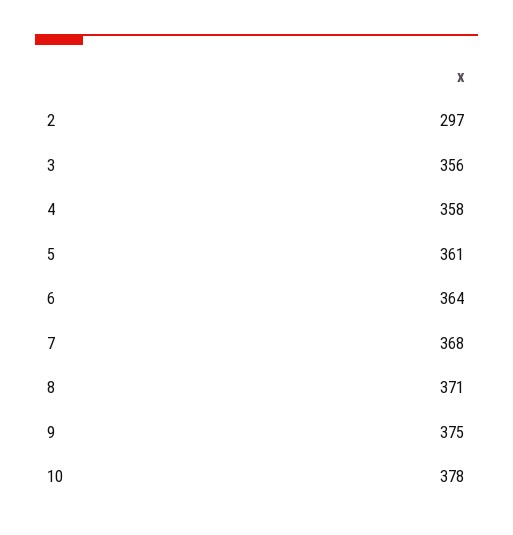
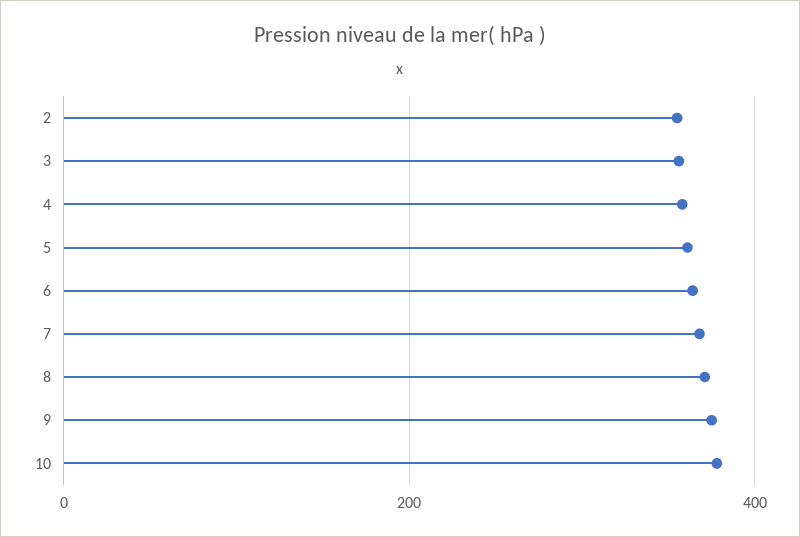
2: 297 -> 360

